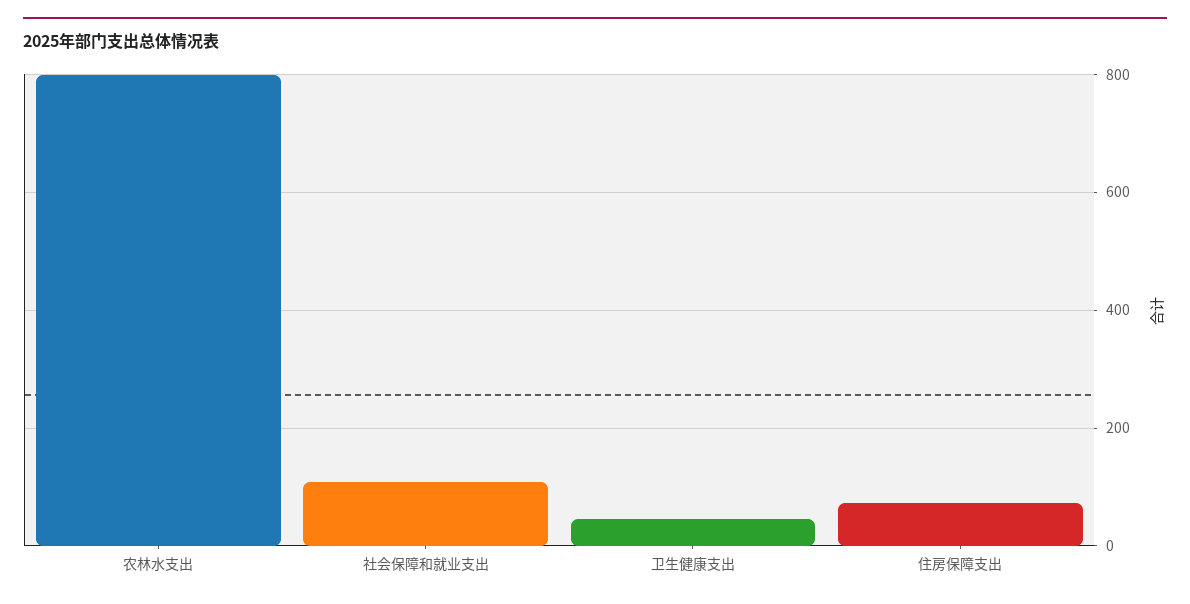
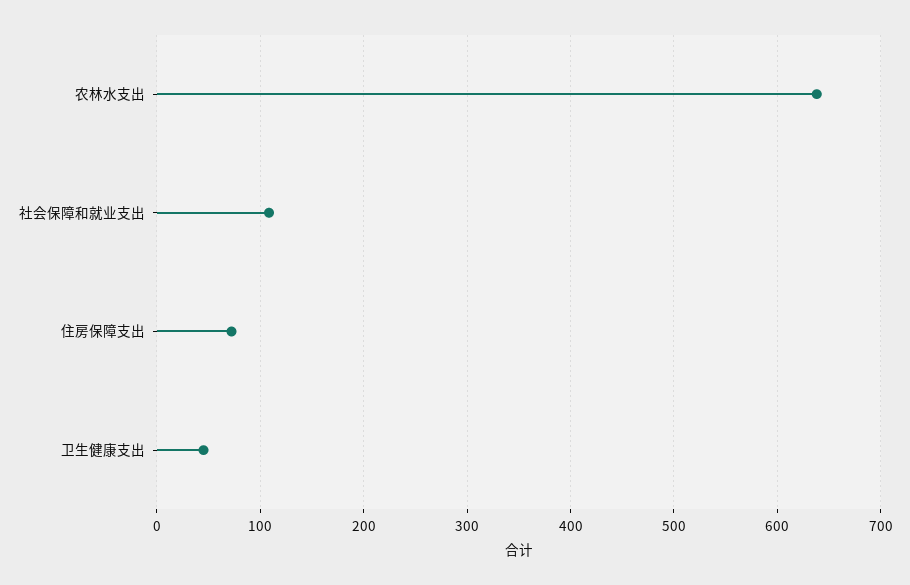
农林水支出: 800 -> 640

